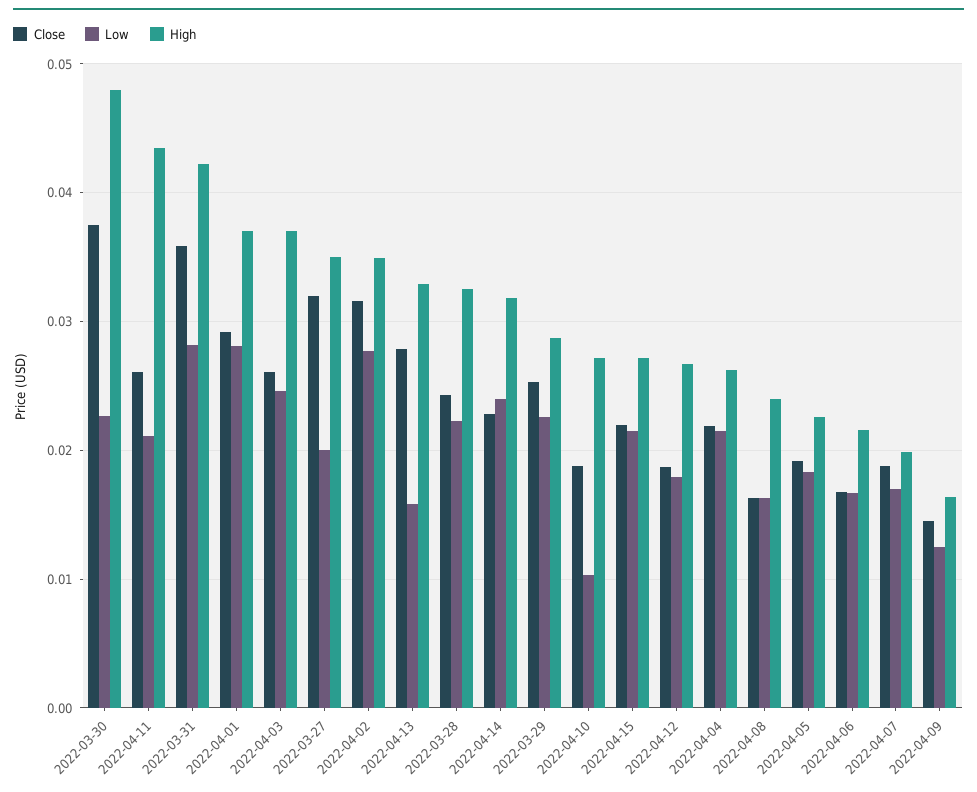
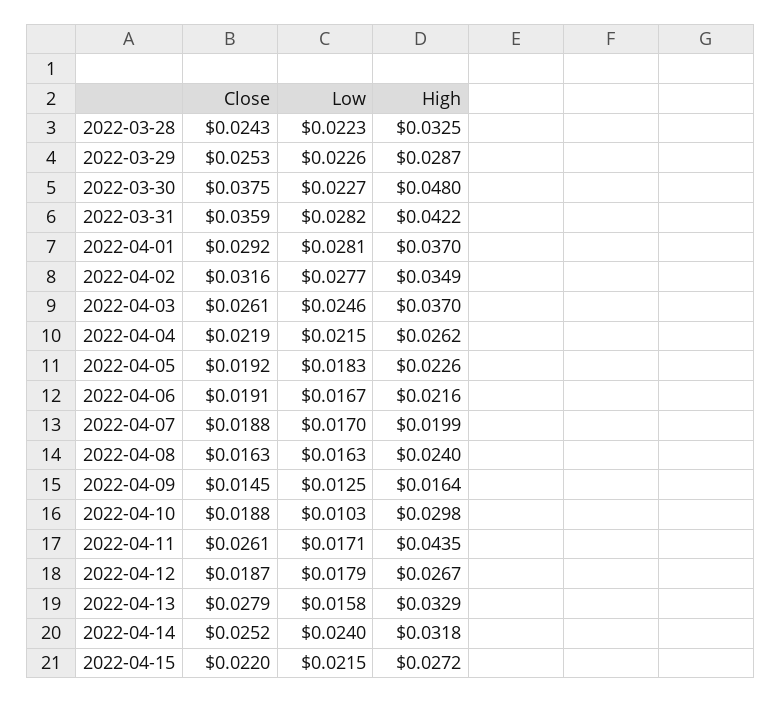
Low, 2022-04-11: 0.021 -> 0.0171
Close, 2022-03-27: 0.032 -> none
Low, 2022-03-27: 0.02 -> none
High, 2022-03-27: 0.035 -> none
Close, 2022-04-14: 0.023 -> 0.0252
High, 2022-04-10: 0.027 -> 0.0298
Close, 2022-04-06: 0.017 -> 0.0191

